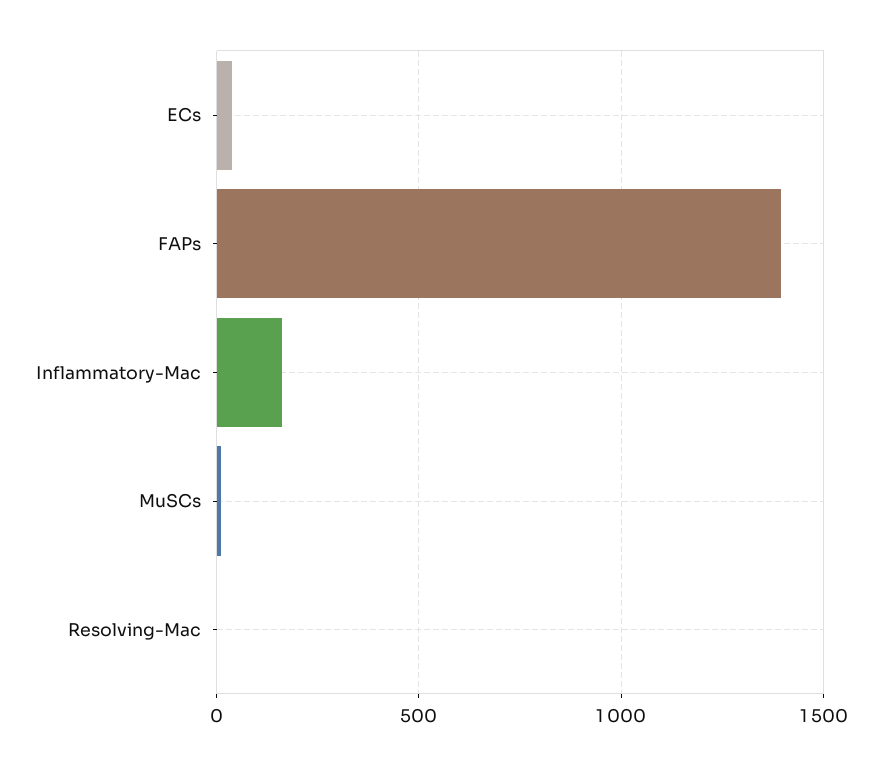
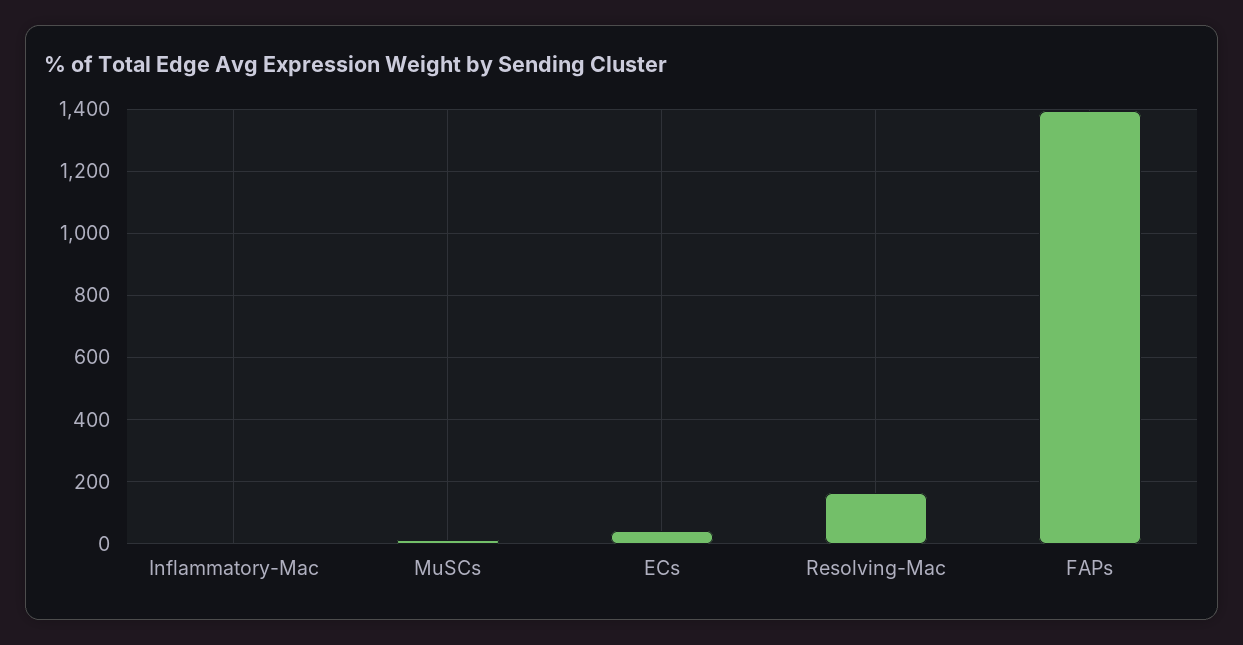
Inflammatory-Mac: 150 -> 0
Resolving-Mac: 0 -> 160

